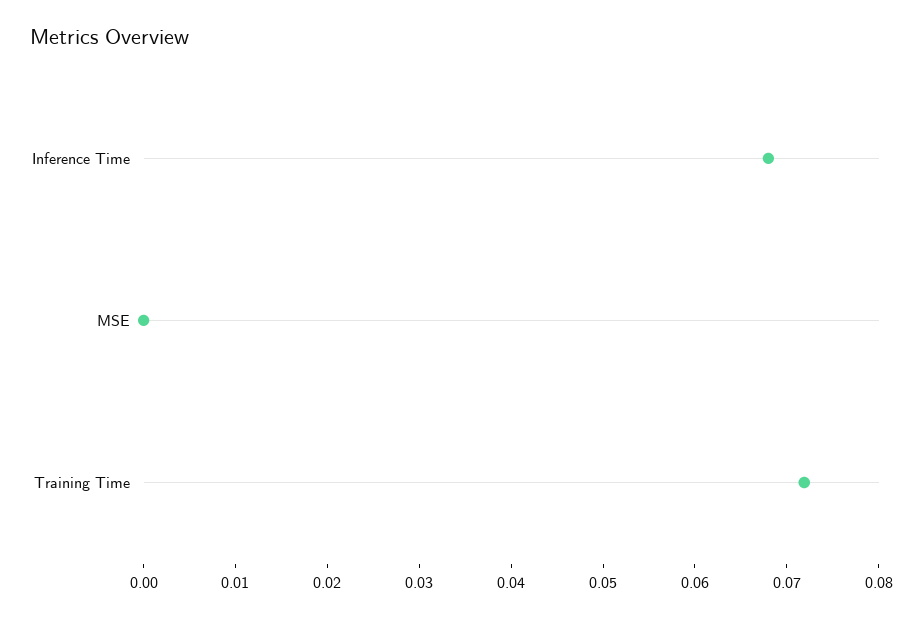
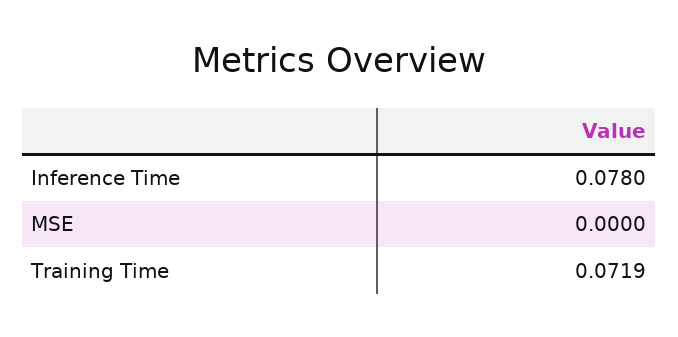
Inference Time: 0.068 -> 0.078

